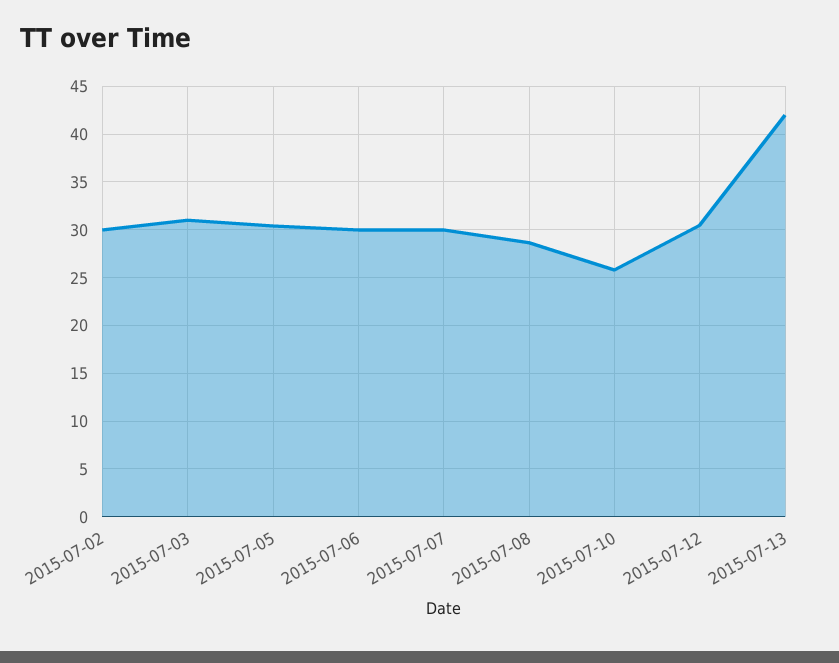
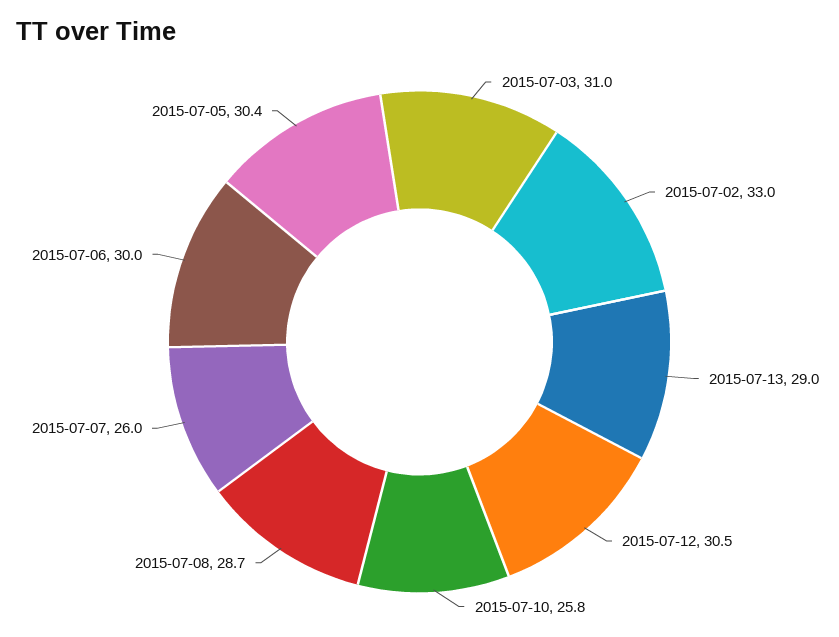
2015-07-02: 30 -> 33
2015-07-07: 30 -> 26
2015-07-13: 42 -> 29

